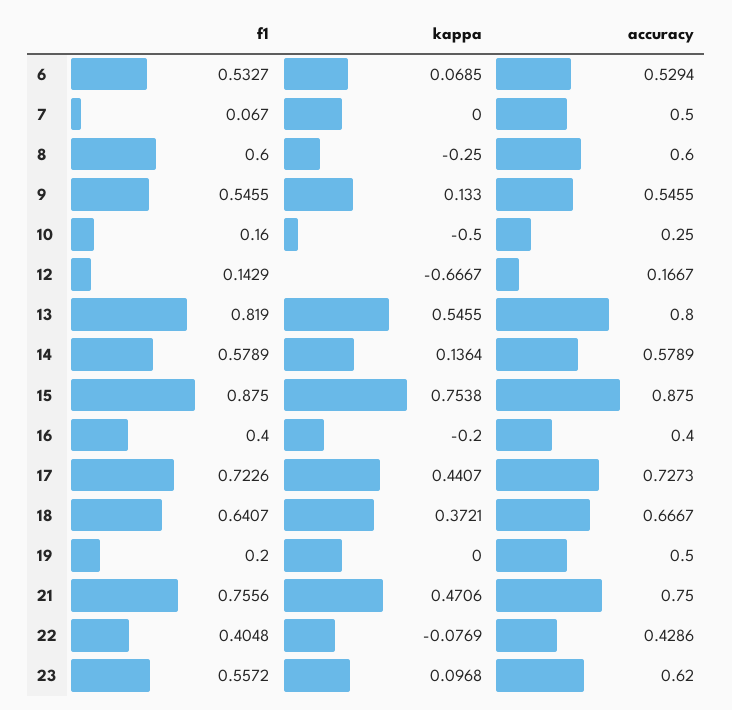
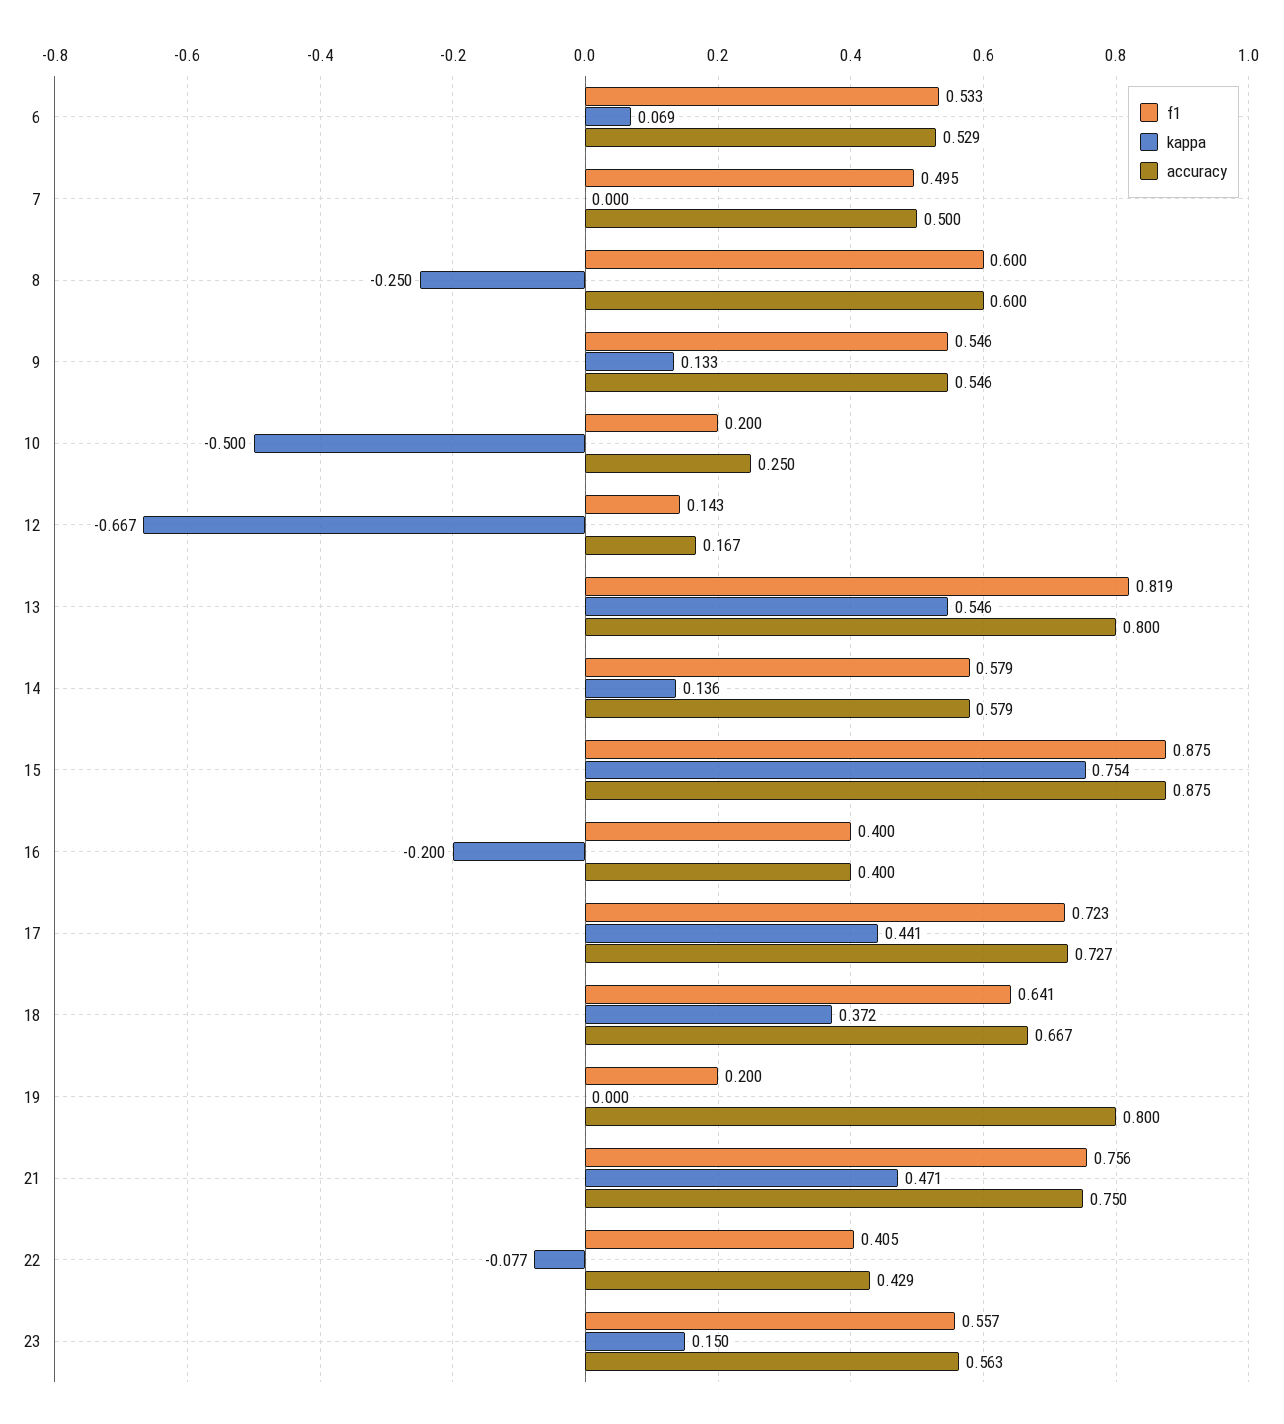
f1, 7: 0.067 -> 0.495
f1, 10: 0.16 -> 0.2
accuracy, 19: 0.5 -> 0.8
kappa, 23: 0.0968 -> 0.15
accuracy, 23: 0.62 -> 0.563

